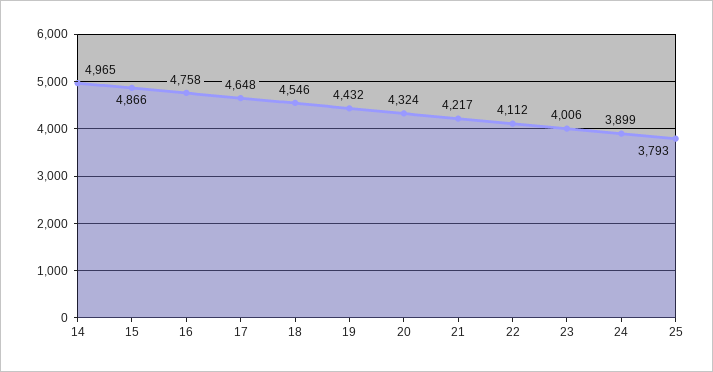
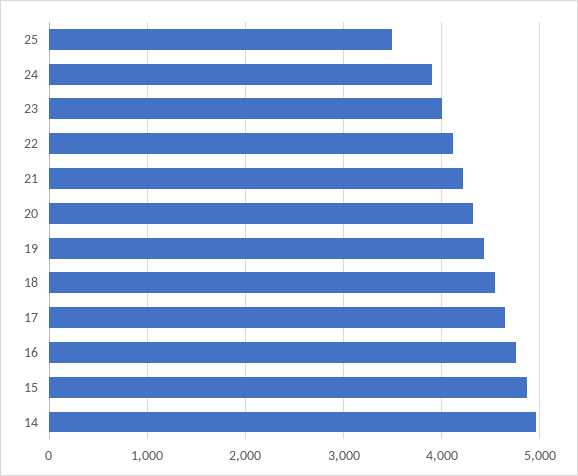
25: 3793 -> 3500

